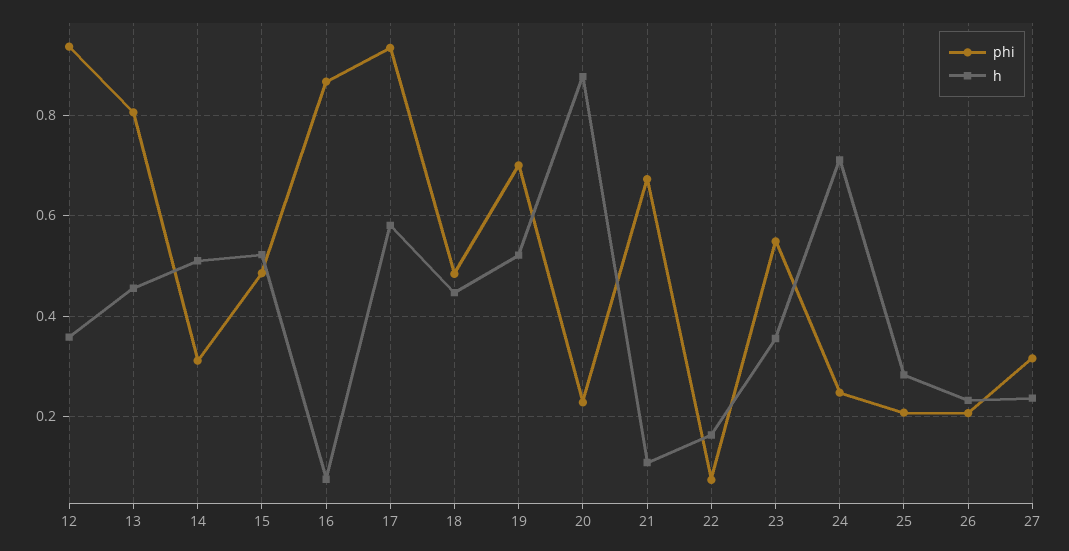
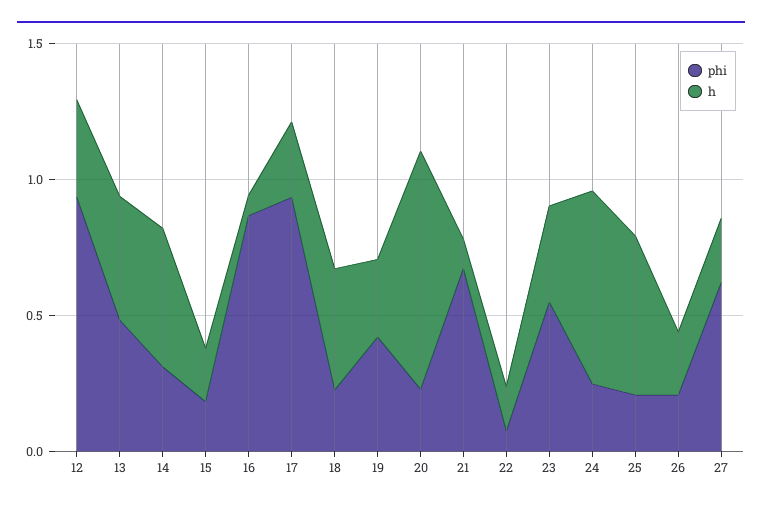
phi, 13: 0.8 -> 0.5
phi, 15: 0.48 -> 0.2
h, 15: 0.52 -> 0.2
h, 17: 0.58 -> 0.3
phi, 18: 0.48 -> 0.2
phi, 19: 0.7 -> 0.4
h, 19: 0.52 -> 0.3
h, 25: 0.28 -> 0.6
phi, 27: 0.32 -> 0.6

